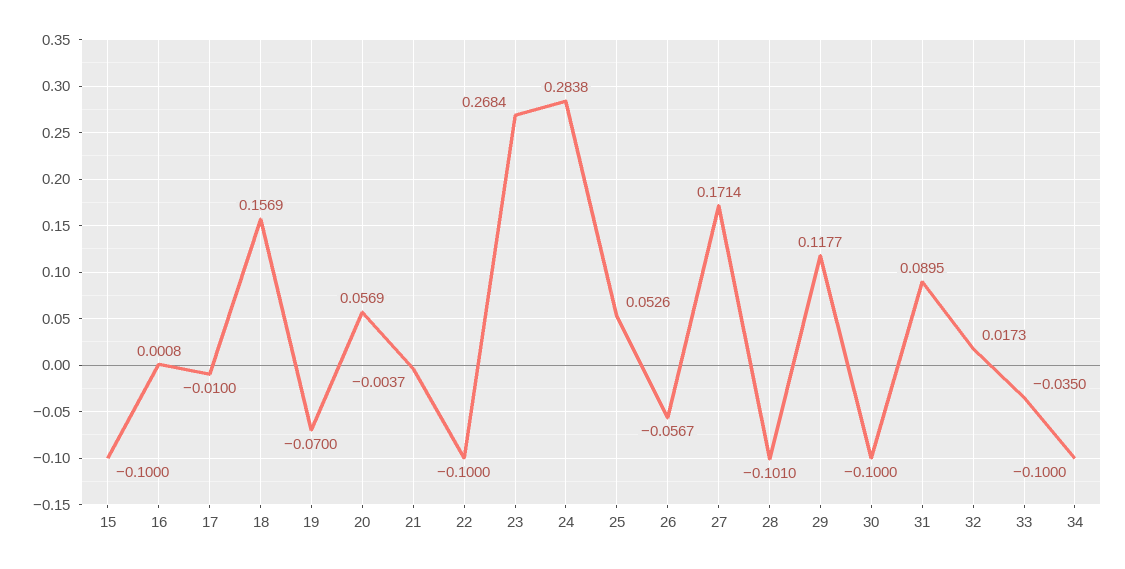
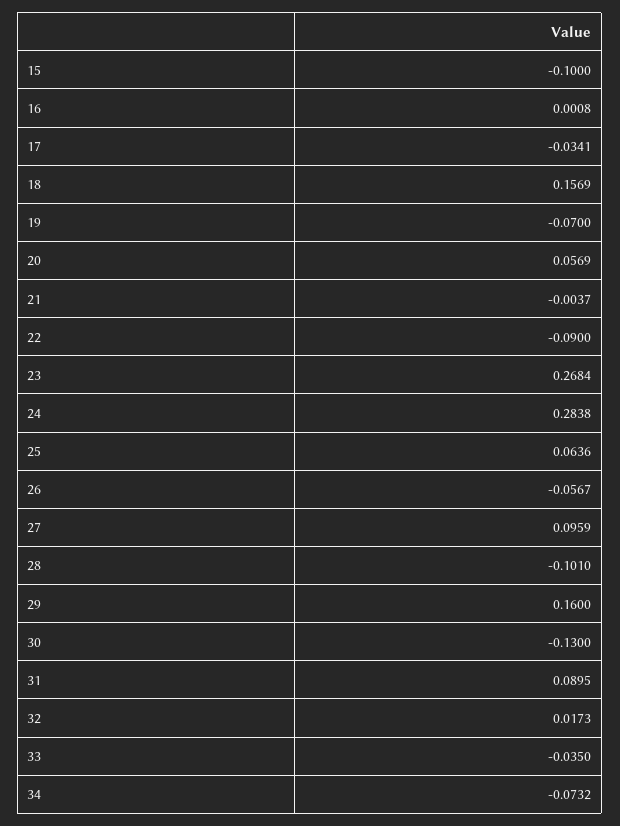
17: -0.01 -> -0.0341
22: -0.1 -> -0.09
25: 0.0526 -> 0.0636
27: 0.1714 -> 0.0959
29: 0.1177 -> 0.16
30: -0.1 -> -0.13
34: -0.1 -> -0.0732

